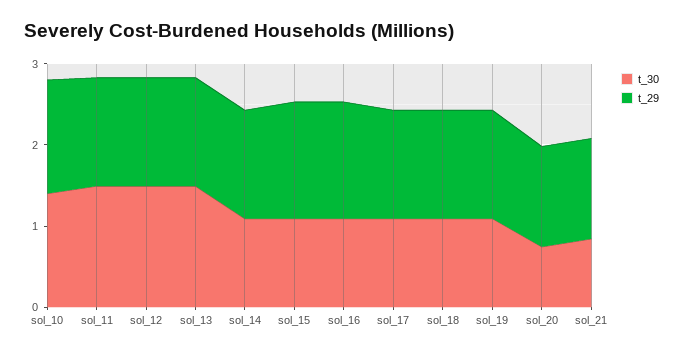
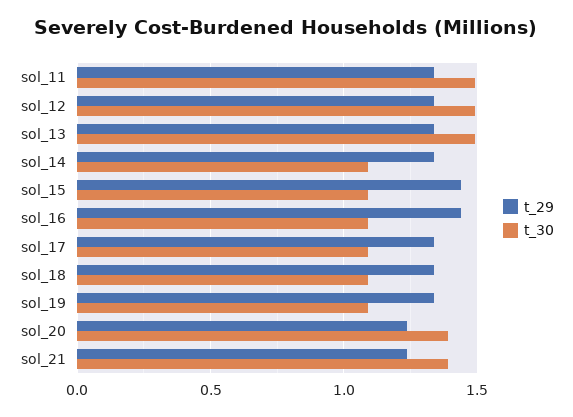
t_30, sol_10: 1.4 -> none
t_29, sol_10: 1.4 -> none
t_30, sol_20: 0.8 -> 1.4
t_30, sol_21: 0.8 -> 1.4

